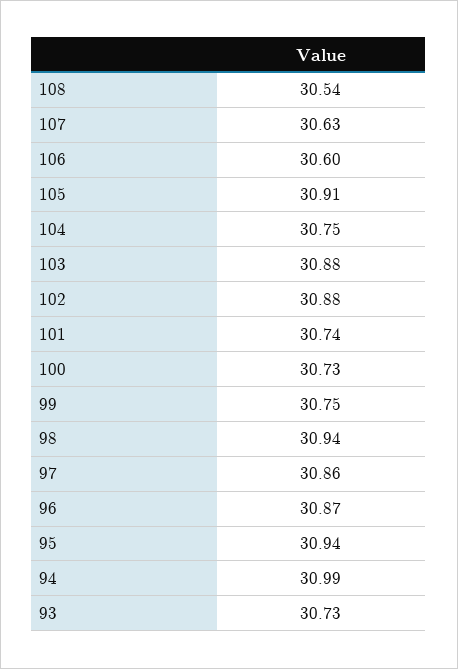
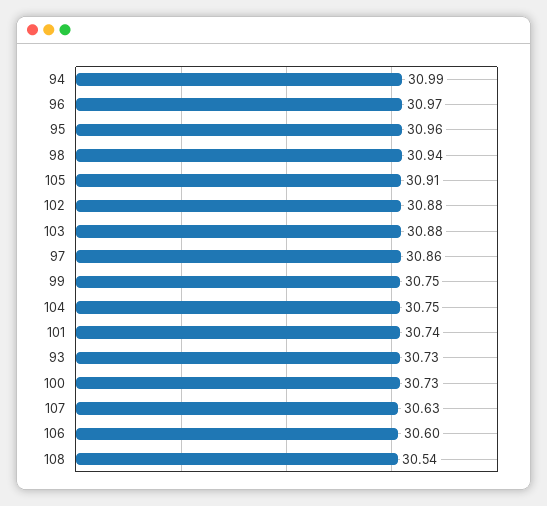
96: 30.87 -> 30.97
95: 30.94 -> 30.96

